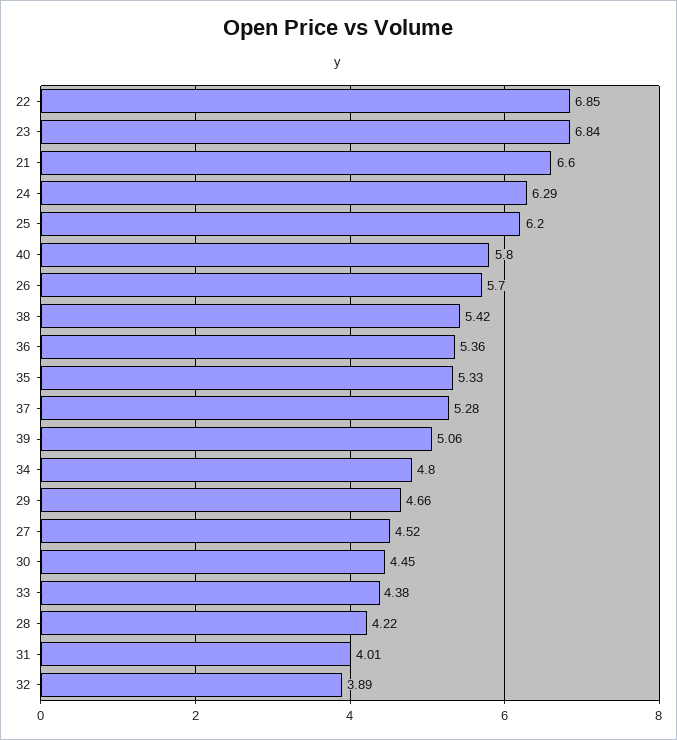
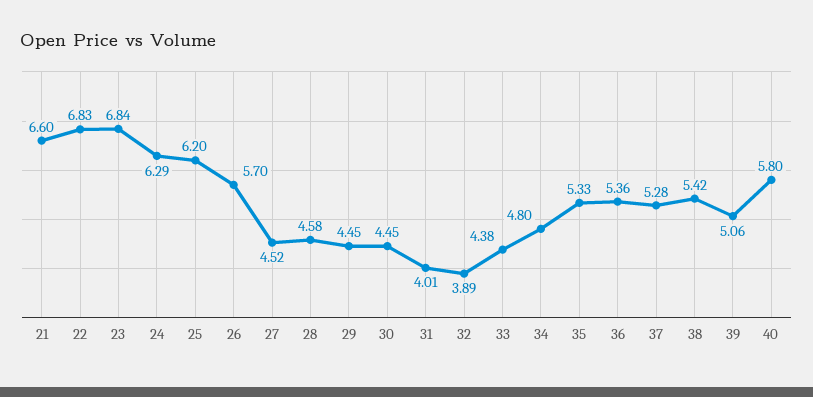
22: 6.85 -> 6.83
29: 4.66 -> 4.45
28: 4.22 -> 4.58

